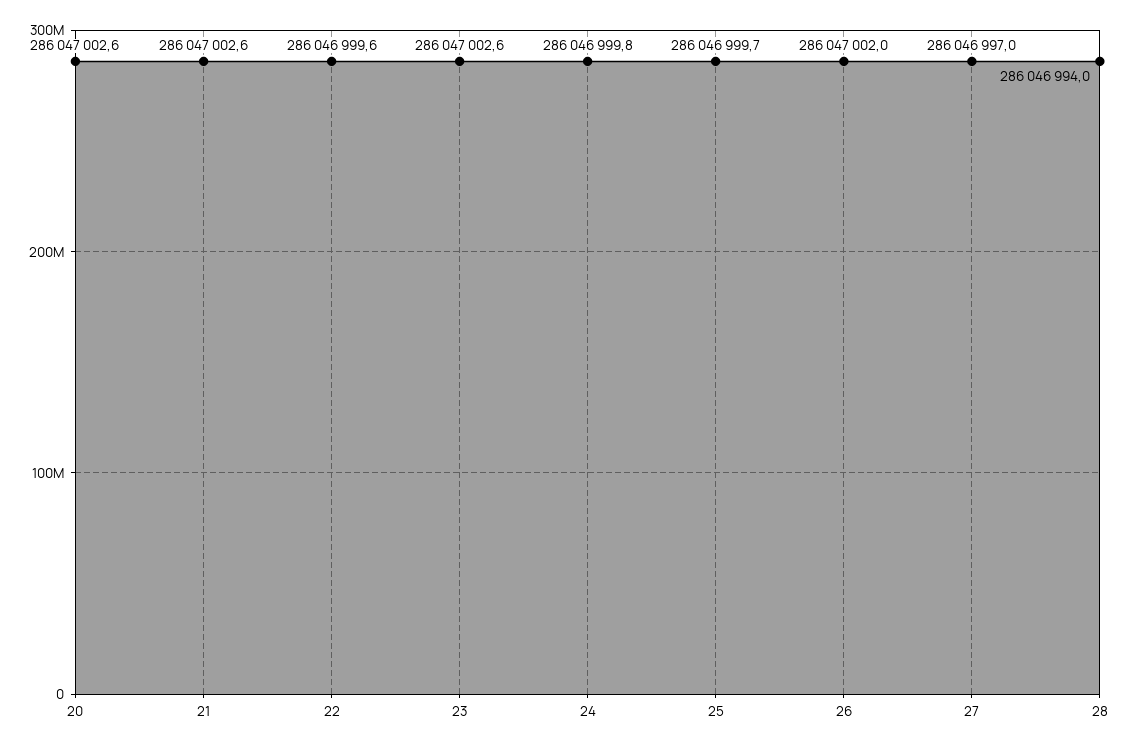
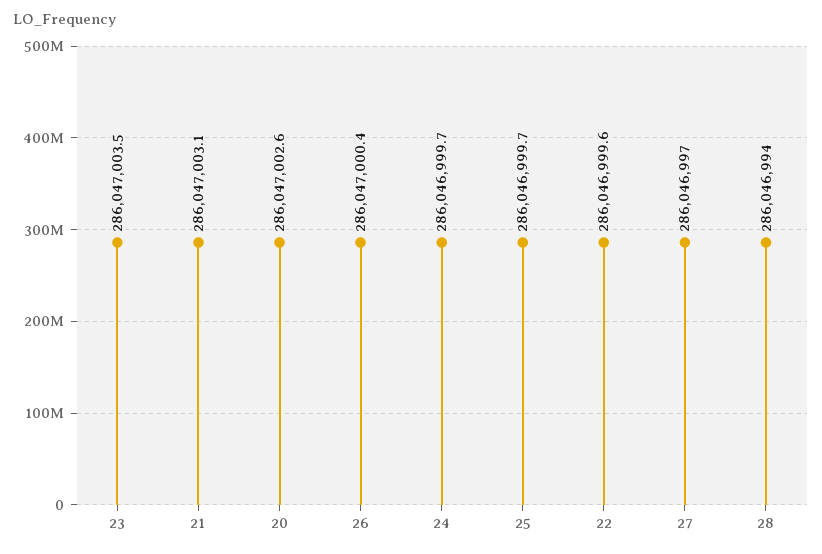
21: 286047002.6 -> 286047003.1
23: 286047002.6 -> 286047003.5
24: 286046999.8 -> 286046999.7
26: 286047002 -> 286047000.4

